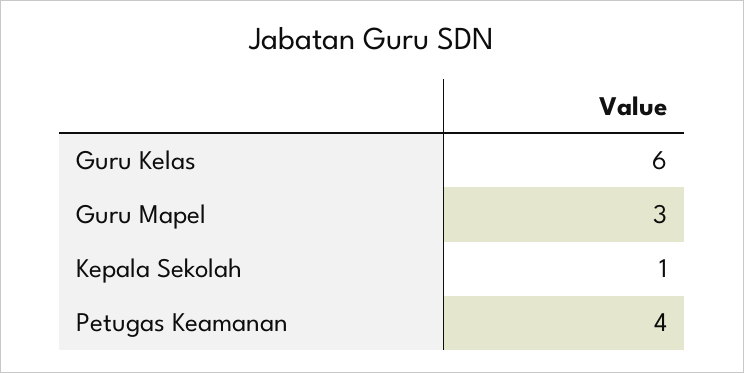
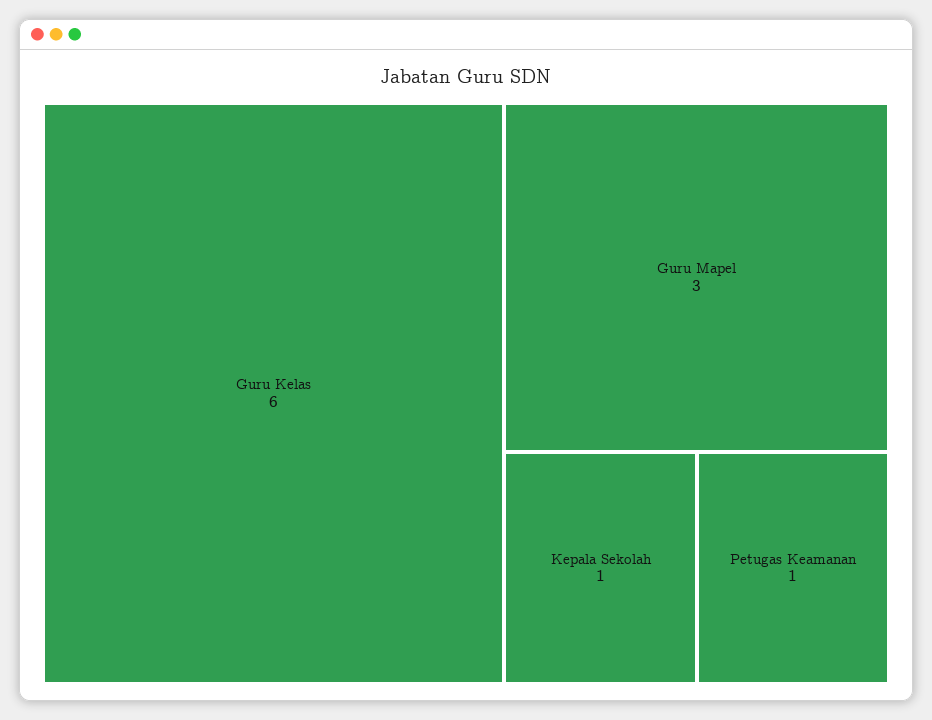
Petugas Keamanan: 4 -> 1

